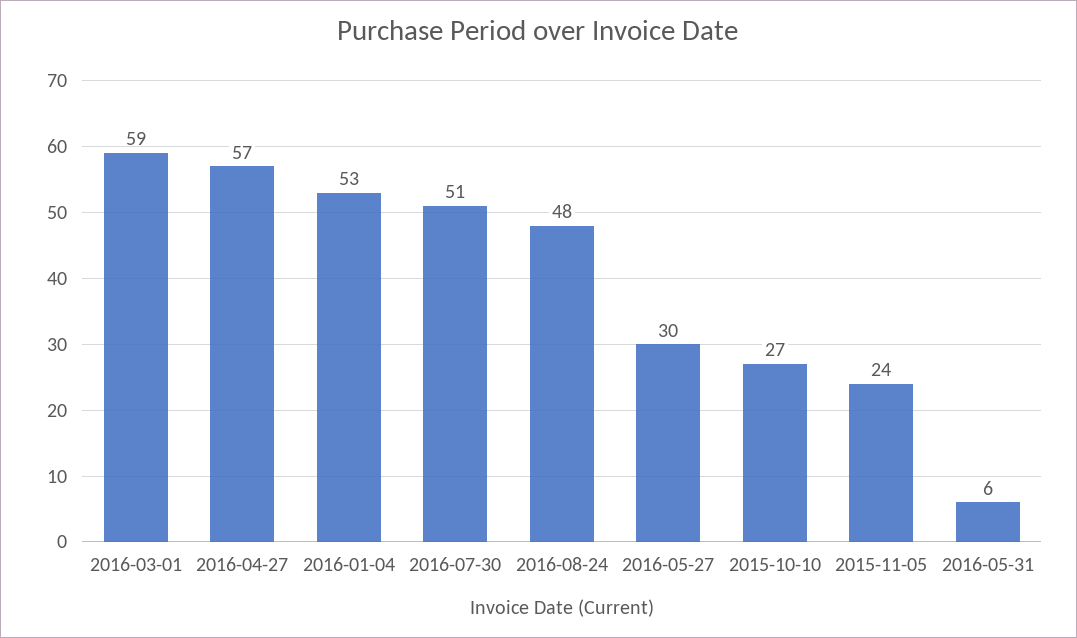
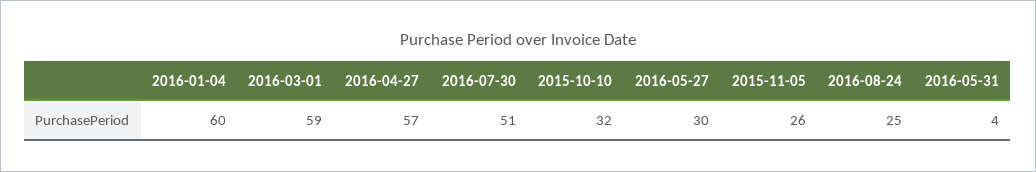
2016-01-04: 53 -> 60
2016-08-24: 48 -> 25
2015-10-10: 27 -> 32
2015-11-05: 24 -> 26
2016-05-31: 6 -> 4

